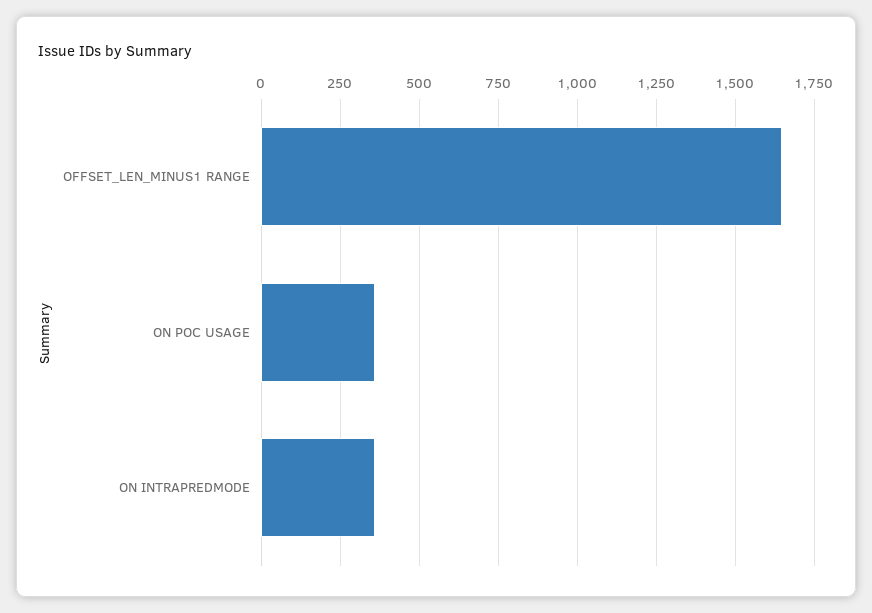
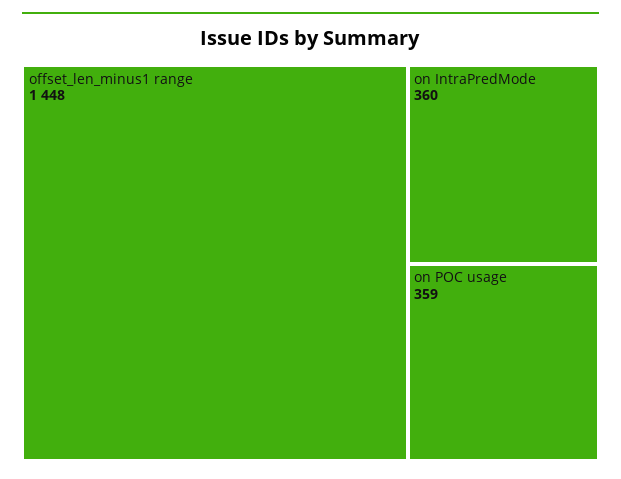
OFFSET_LEN_MINUS1 RANGE: 1650 -> 1448

